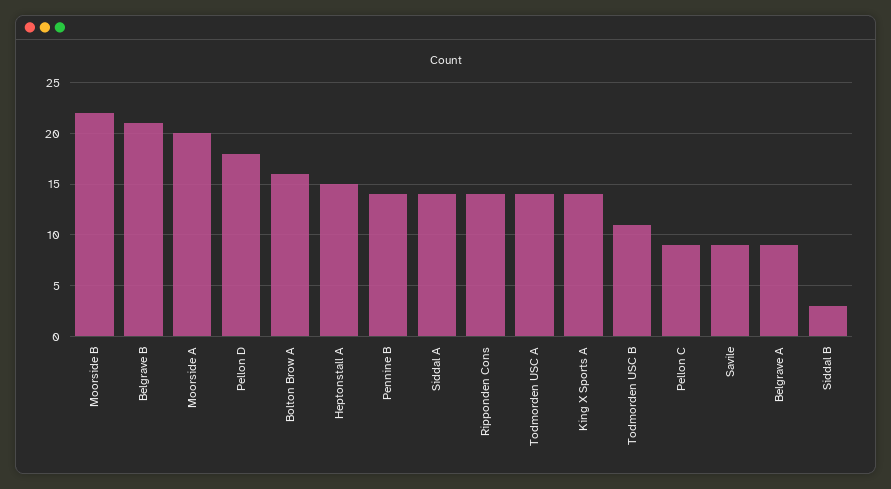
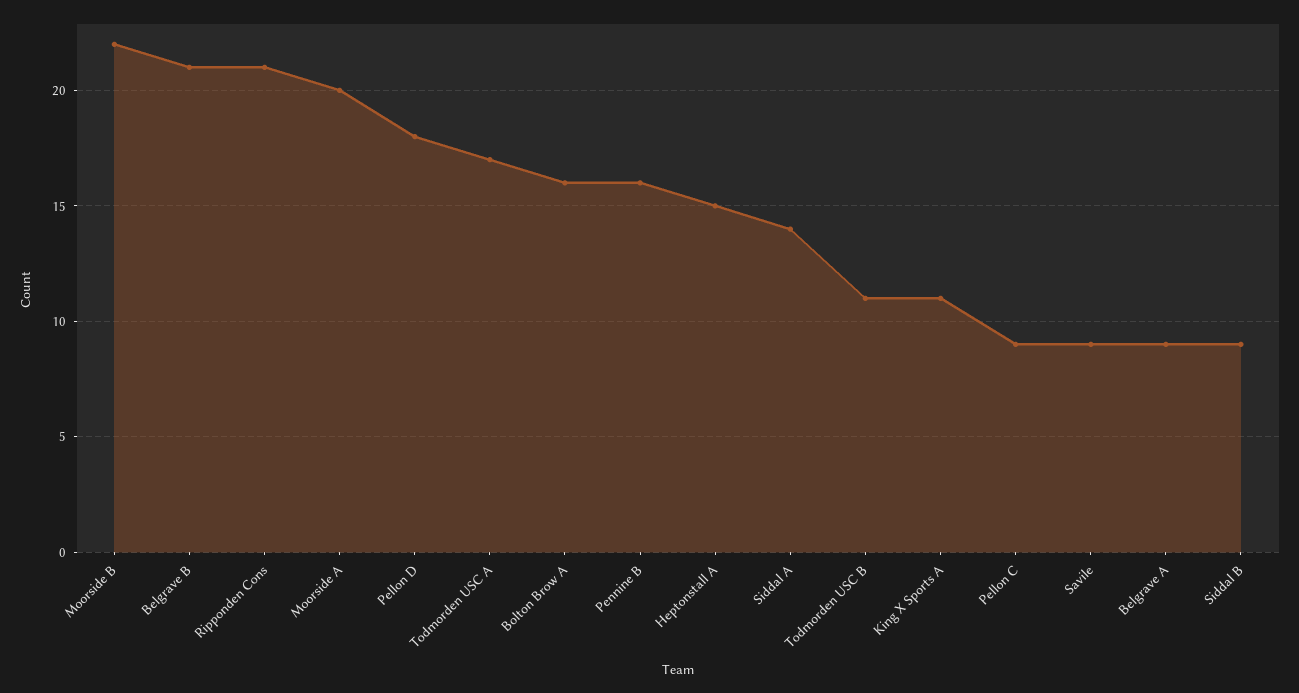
Pennine B: 14 -> 16
Ripponden Cons: 14 -> 21
Todmorden USC A: 14 -> 17
King X Sports A: 14 -> 11
Siddal B: 3 -> 9

